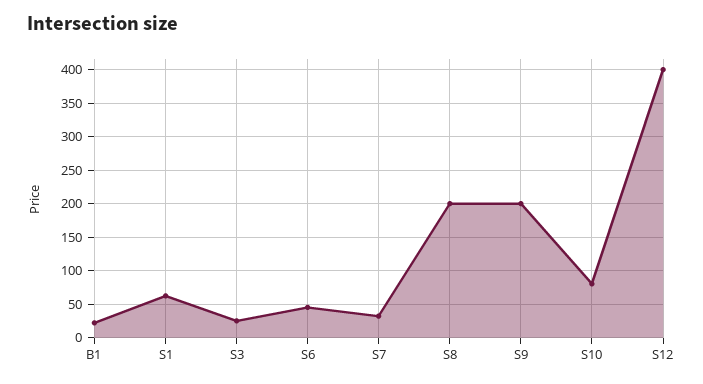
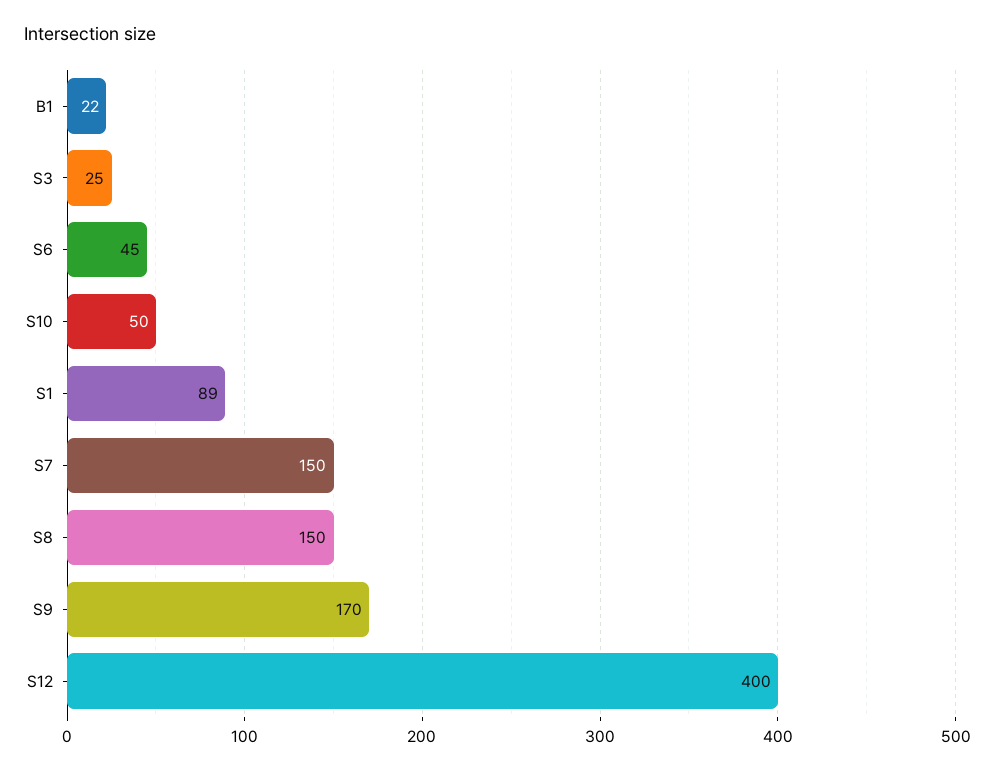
S1: 60 -> 89
S7: 30 -> 150
S8: 200 -> 150
S9: 200 -> 170
S10: 80 -> 50

